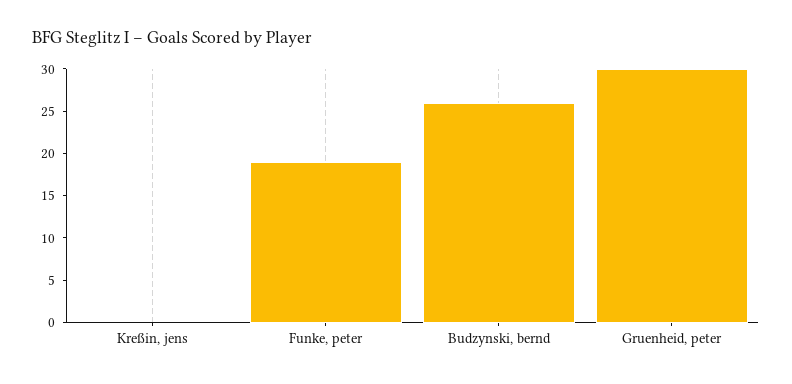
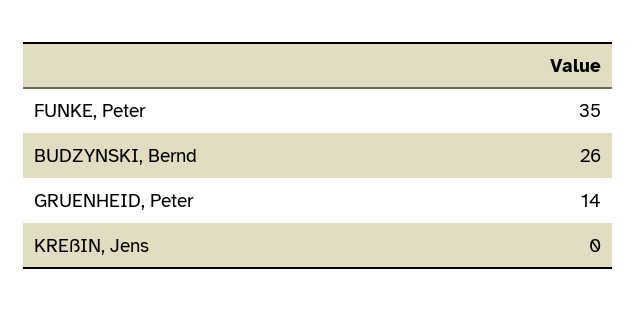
Funke, peter: 19 -> 35
Gruenheid, peter: 30 -> 14

